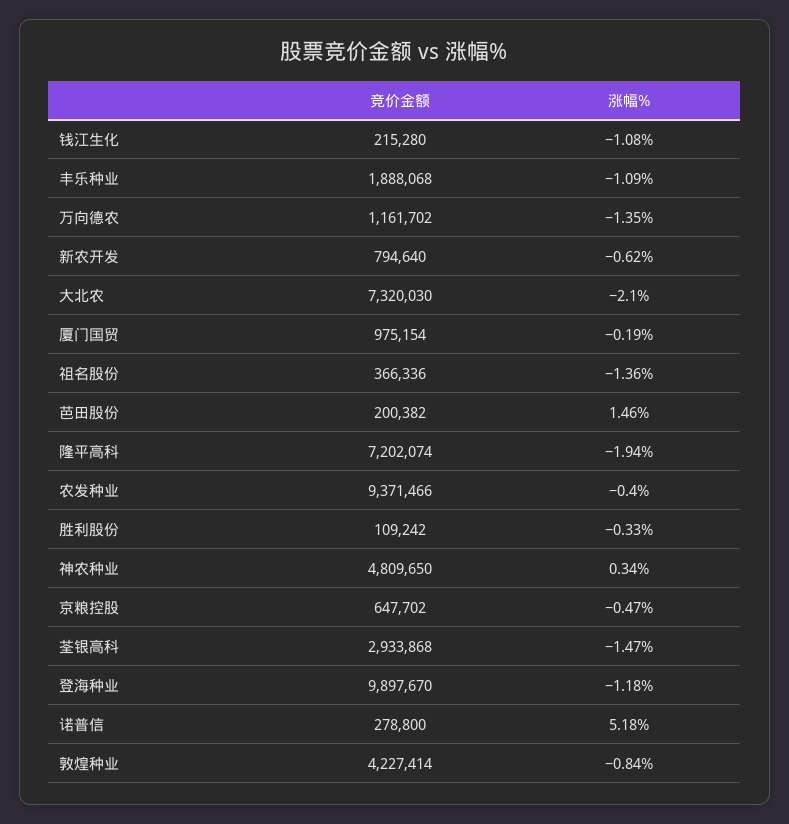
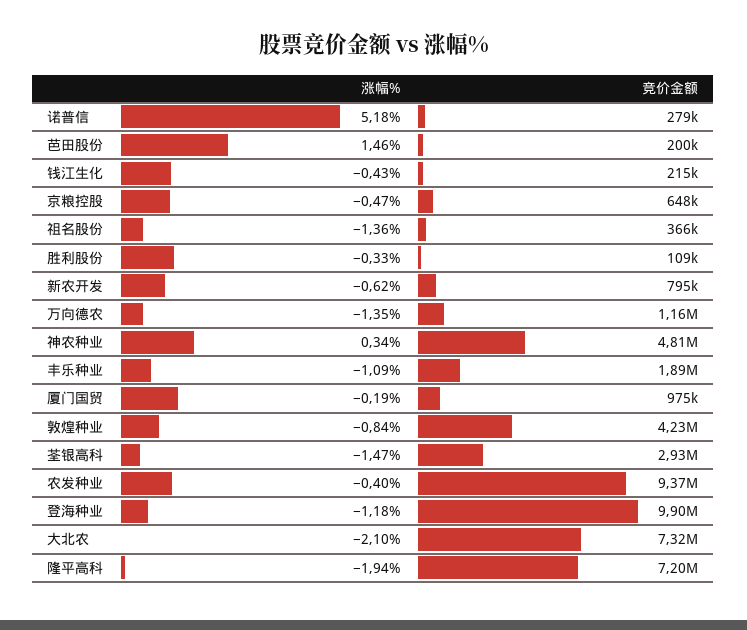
涨幅%, 钱江生化: -1.08 -> -0.43

